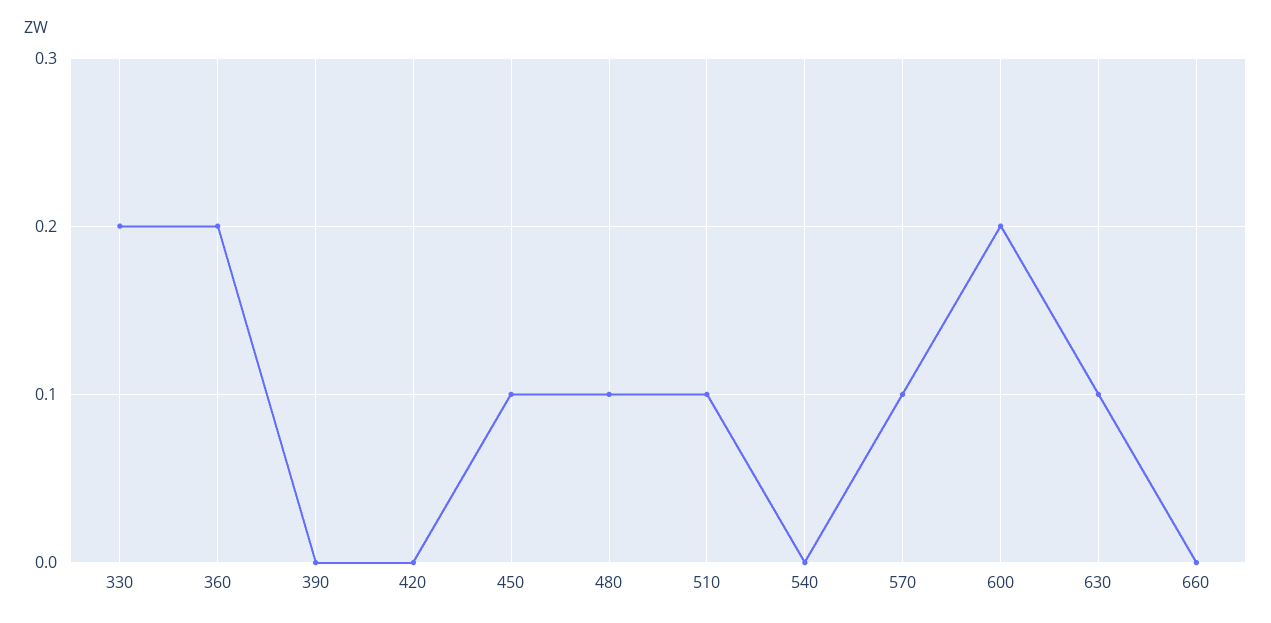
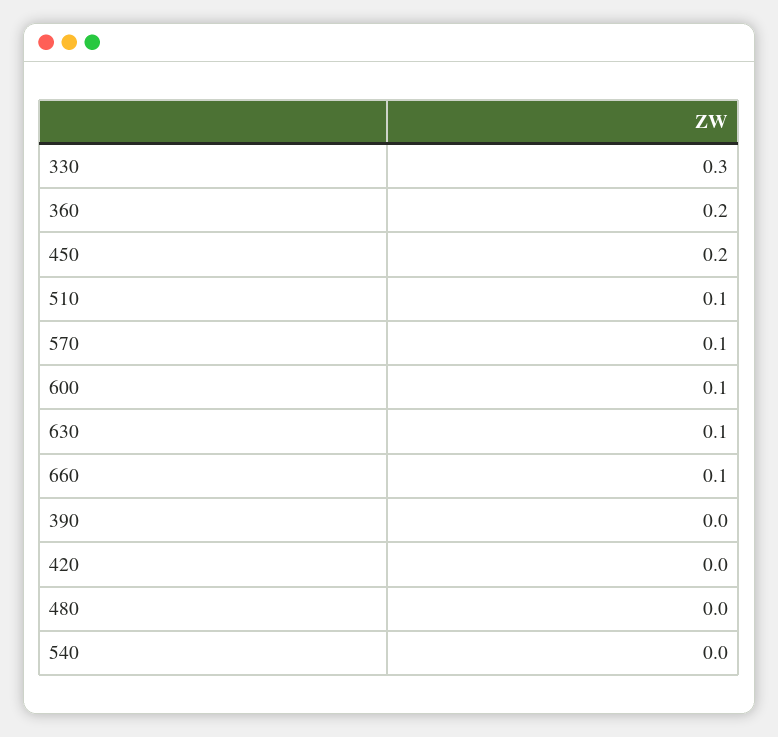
330: 0.2 -> 0.3
450: 0.1 -> 0.2
480: 0.1 -> 0
600: 0.2 -> 0.1
660: 0 -> 0.1

